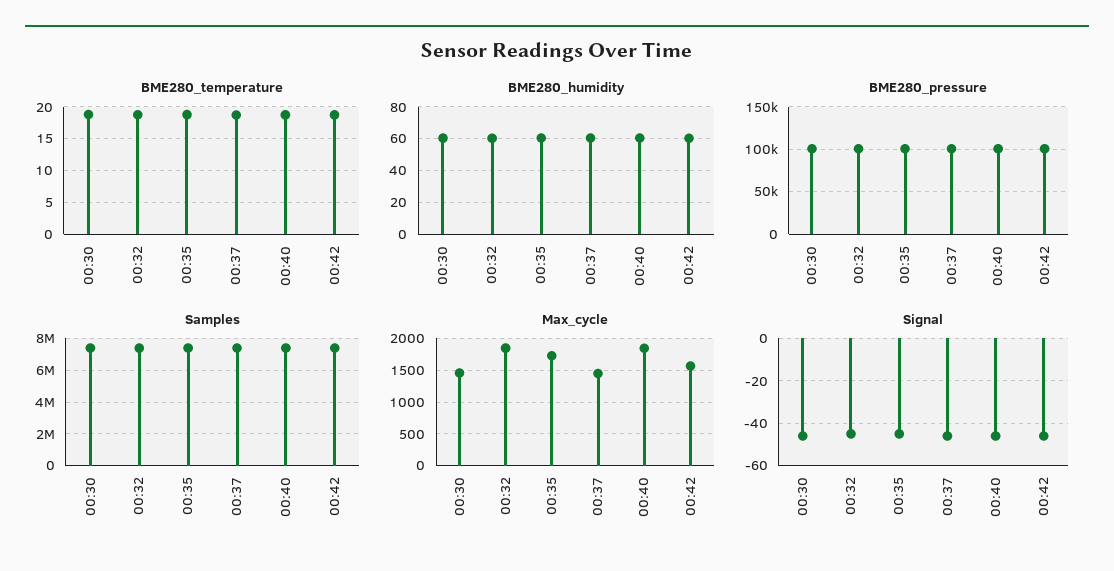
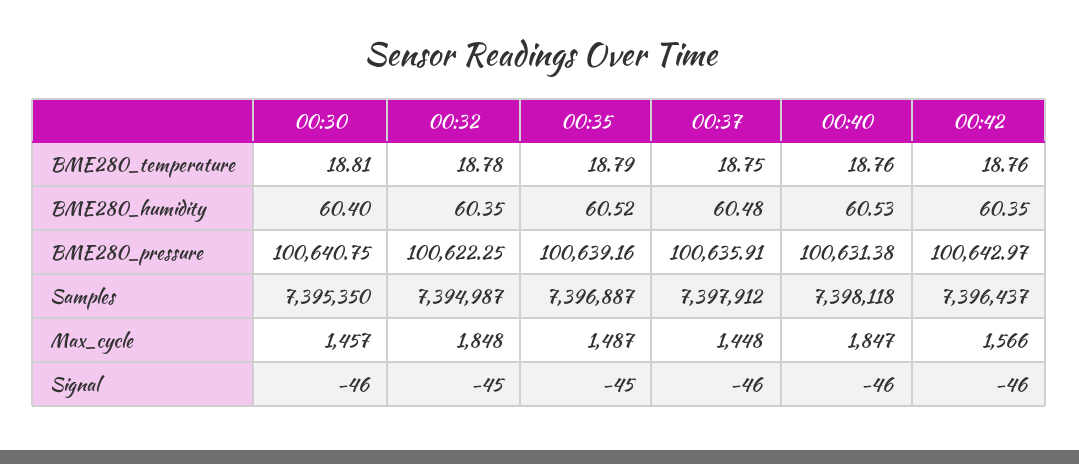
Max_cycle, 00:35: 1700 -> 1487

